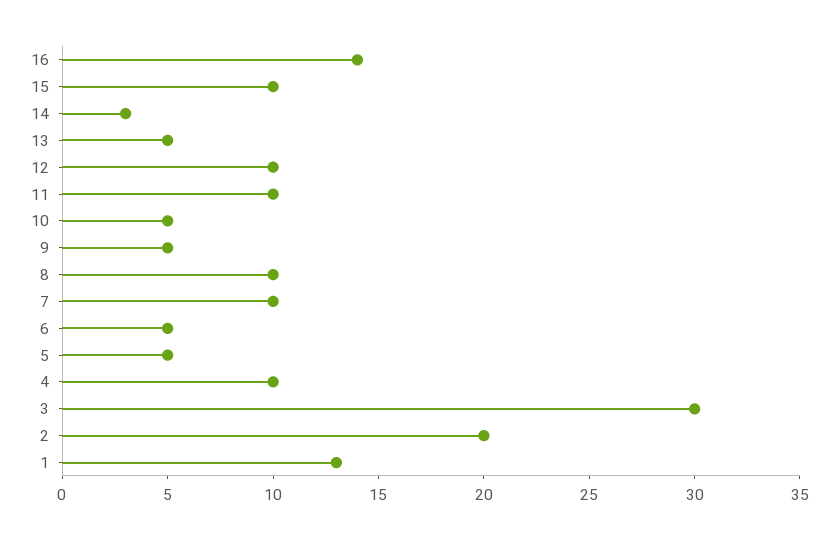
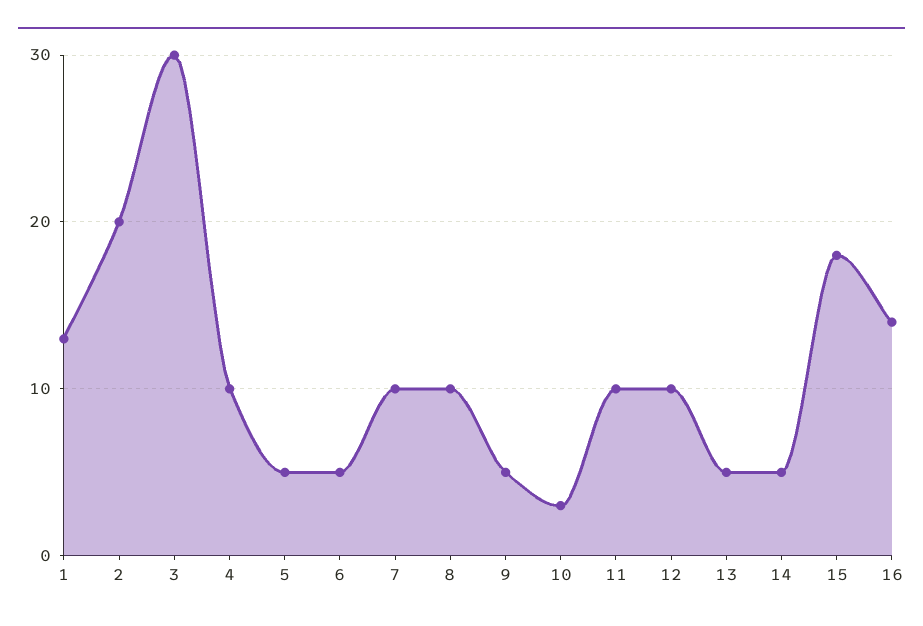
15: 10 -> 18
14: 3 -> 5
10: 5 -> 3

